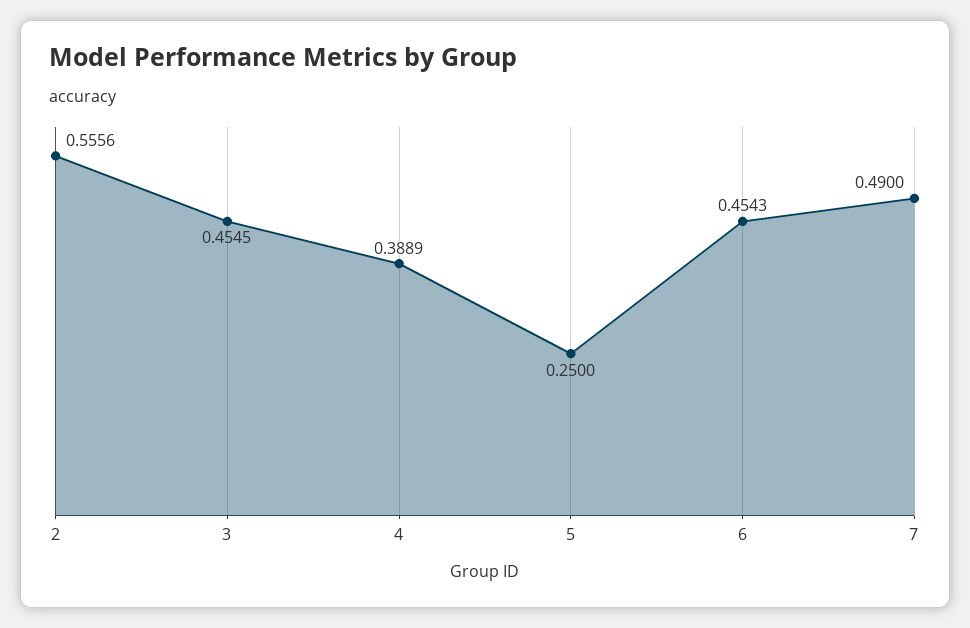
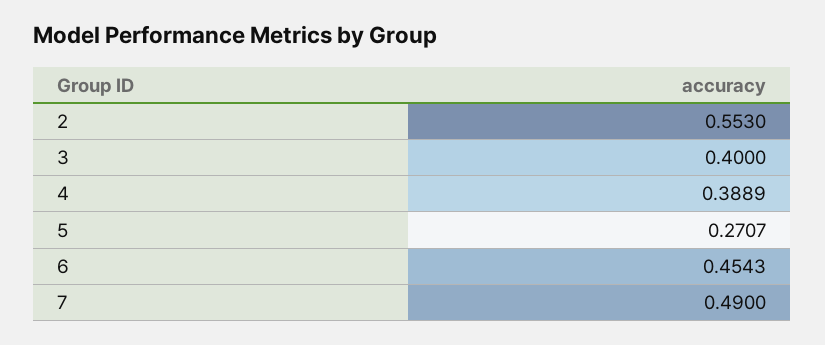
2: 0.5556 -> 0.553
3: 0.4545 -> 0.4
5: 0.25 -> 0.2707

